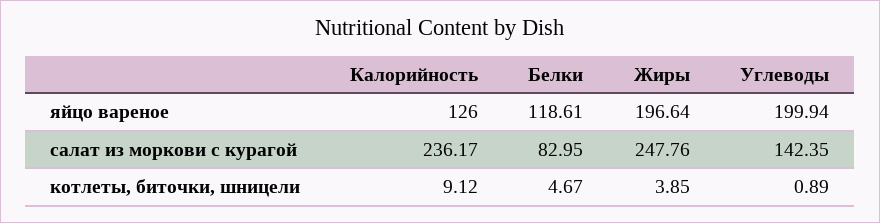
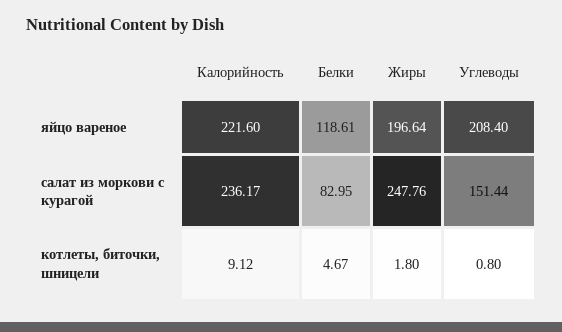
Калорийность, яйцо вареное: 126 -> 221.6
Углеводы, яйцо вареное: 199.94 -> 208.4
Углеводы, салат из моркови с курагой: 142.35 -> 151.44
Жиры, котлеты, биточки, шницели: 3.85 -> 1.8
Углеводы, котлеты, биточки, шницели: 0.89 -> 0.8

